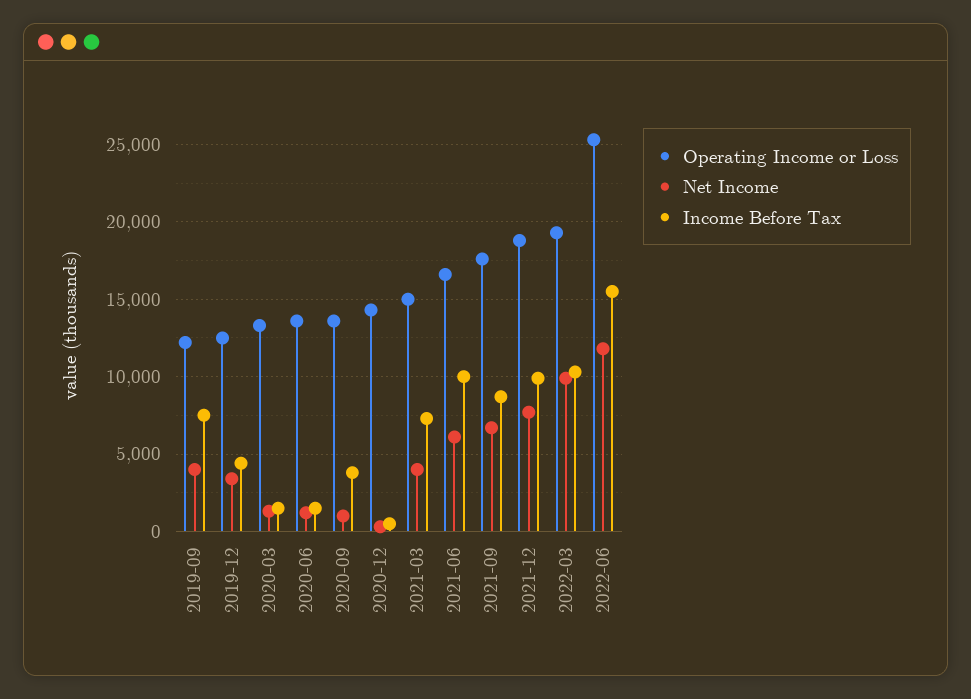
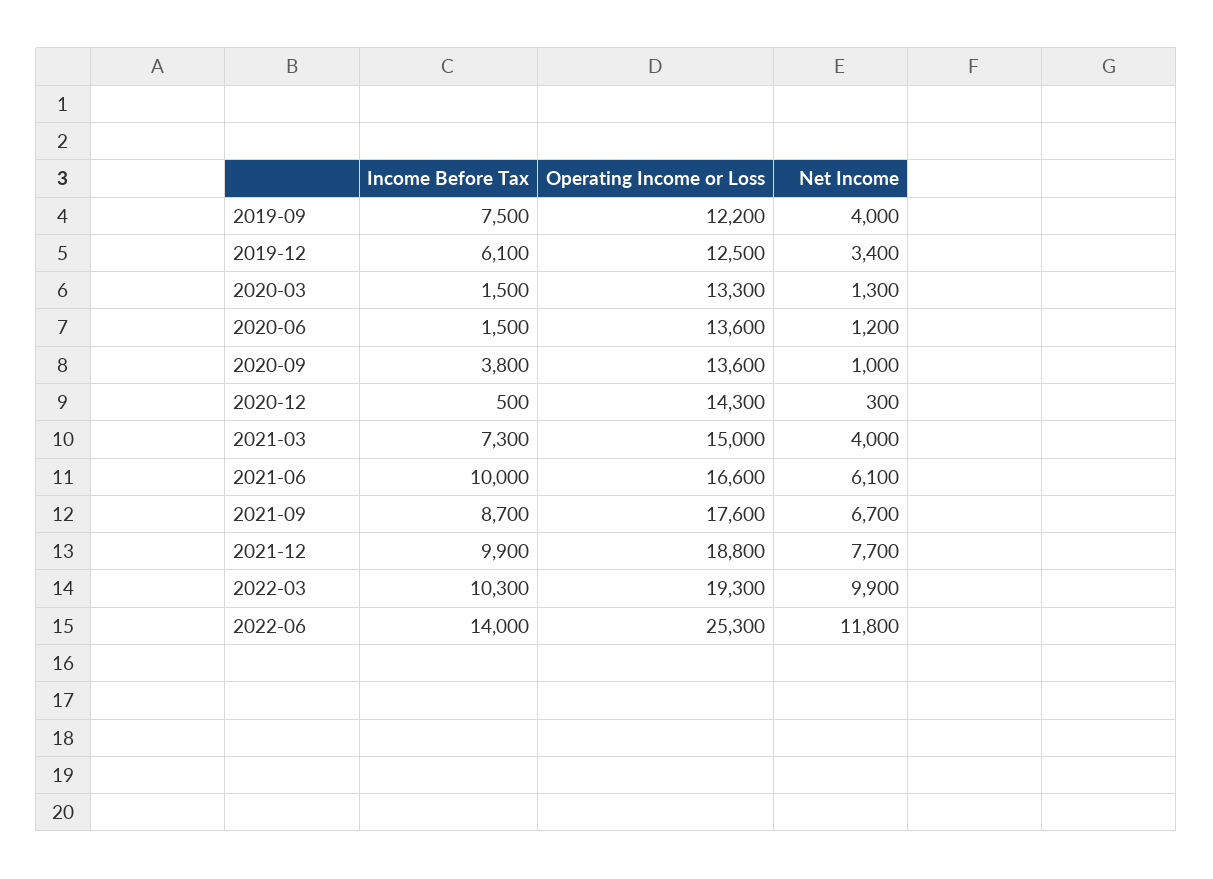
Income Before Tax, 2019-12: 4500 -> 6100
Income Before Tax, 2022-06: 15500 -> 14000

